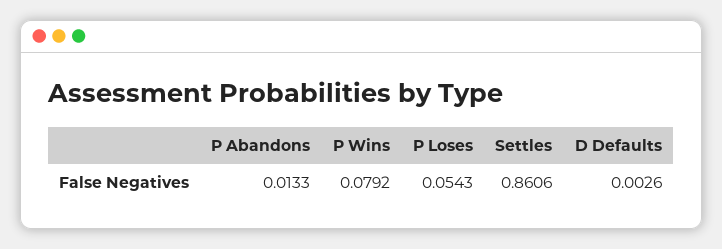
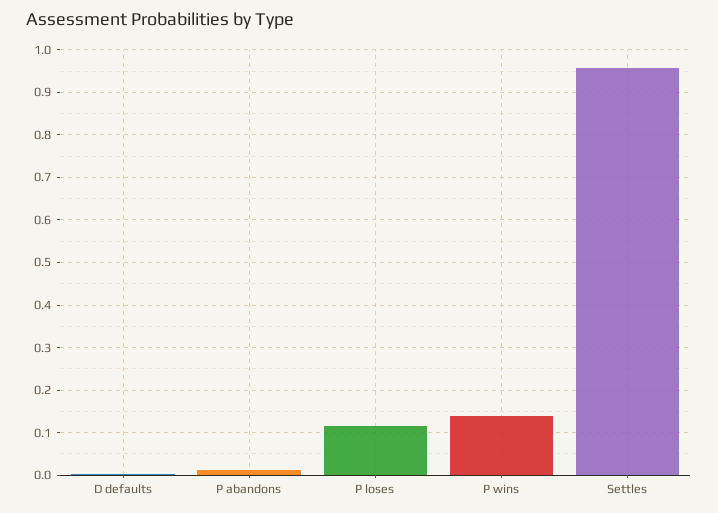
P Wins: 0.0792 -> 0.14
P Loses: 0.0543 -> 0.12
Settles: 0.8606 -> 0.96

